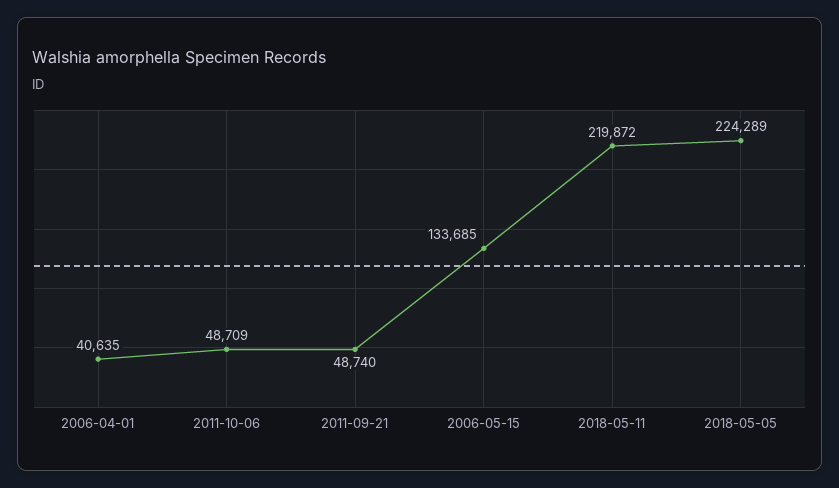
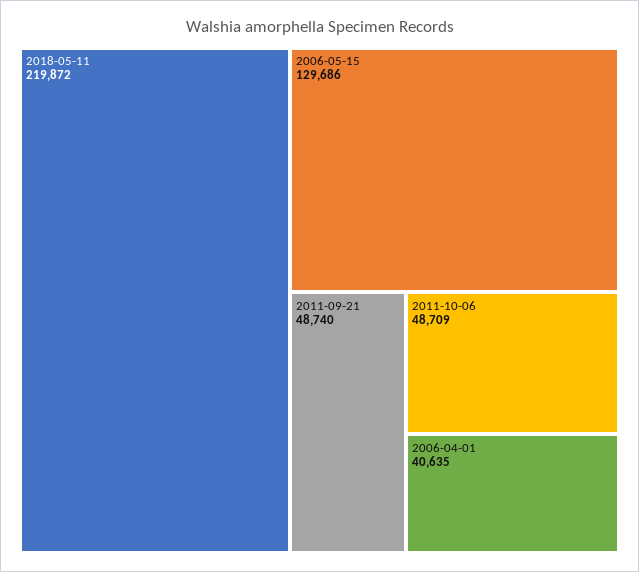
2006-05-15: 133685 -> 129686
2018-05-05: 224289 -> none

